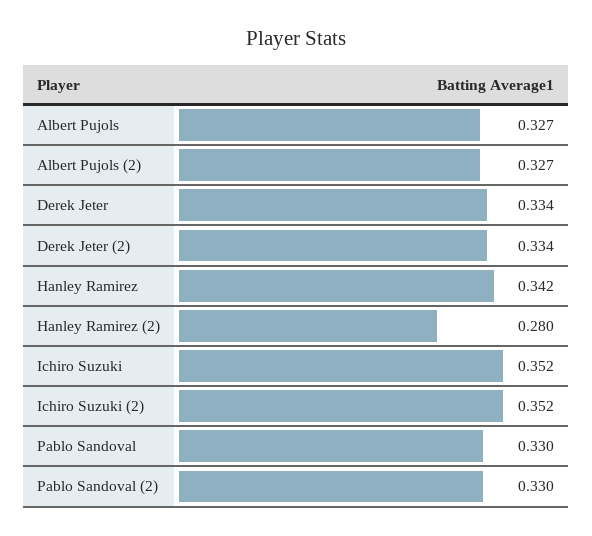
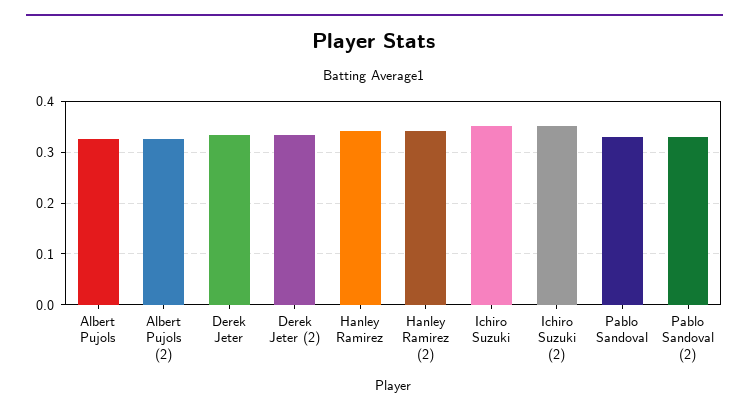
Hanley Ramirez (2): 0.28 -> 0.34

